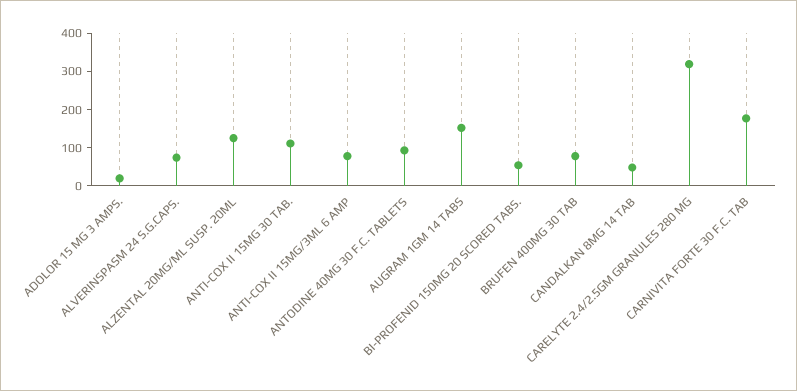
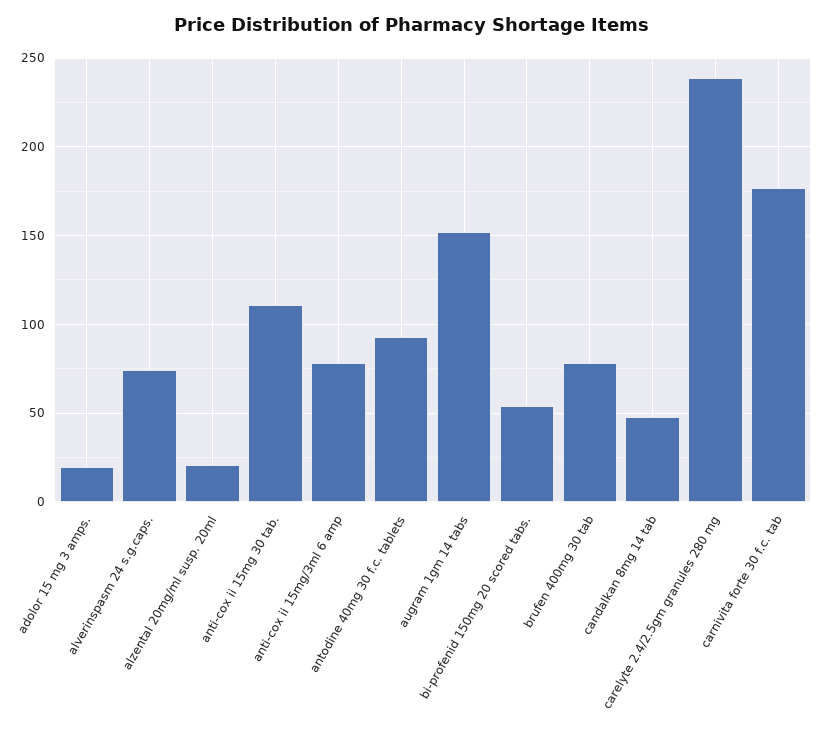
ALZENTAL 20MG/ML SUSP. 20ML: 125 -> 20
CARELYTE 2.4/2.5GM GRANULES 280 MG: 325 -> 240

